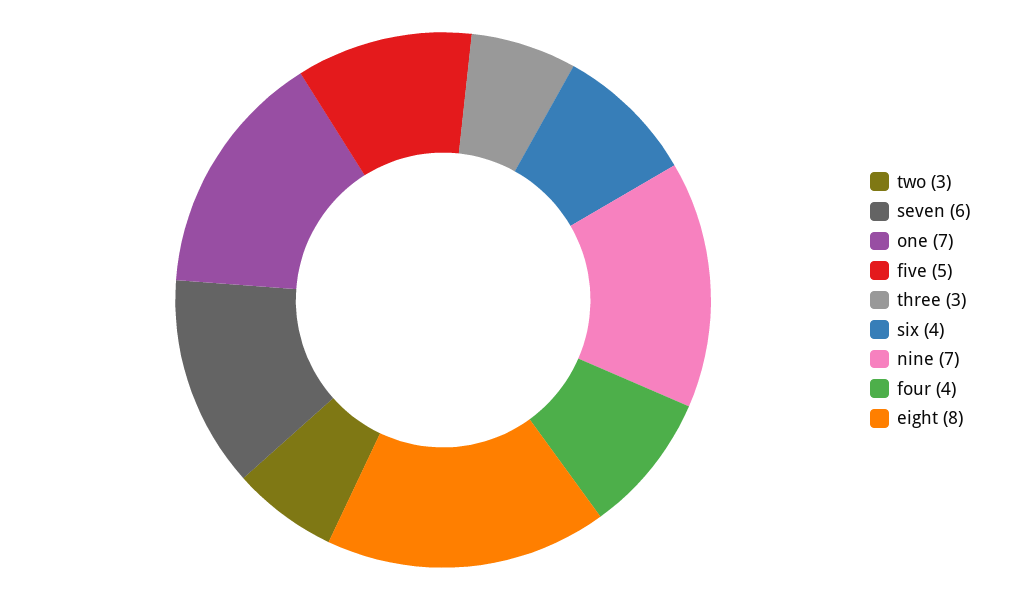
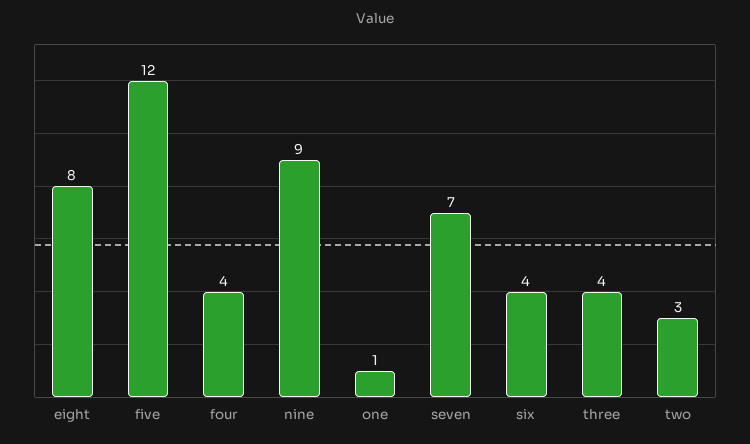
seven: 6 -> 7
one: 7 -> 1
five: 5 -> 12
three: 3 -> 4
nine: 7 -> 9

